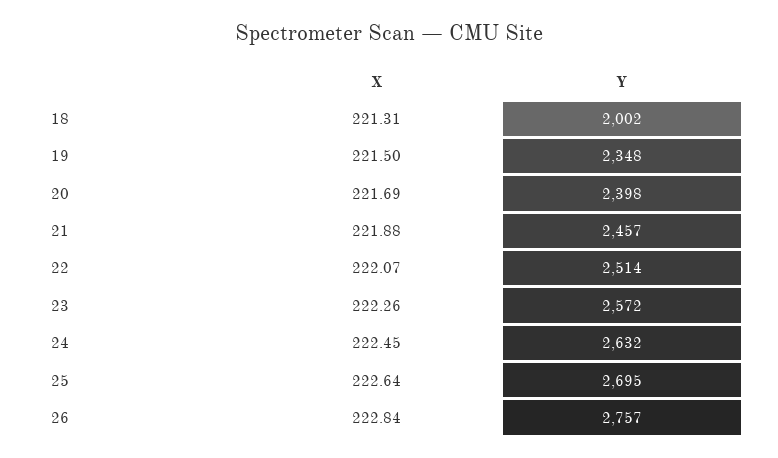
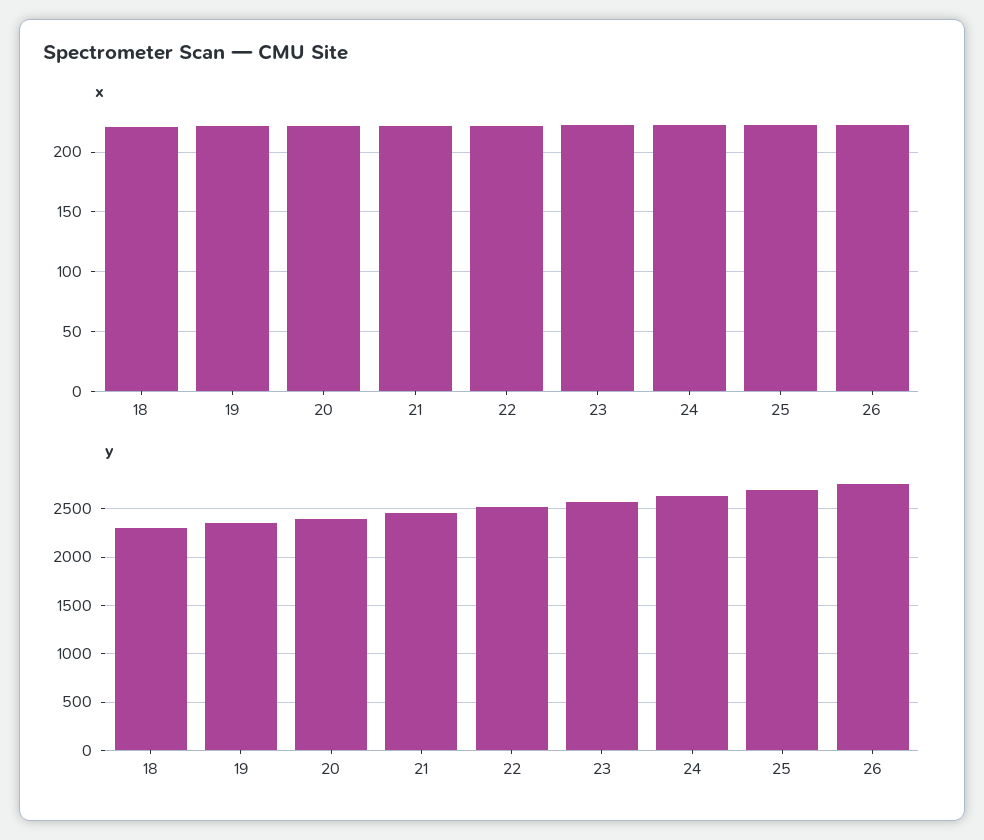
Y, 18: 2002 -> 2300

